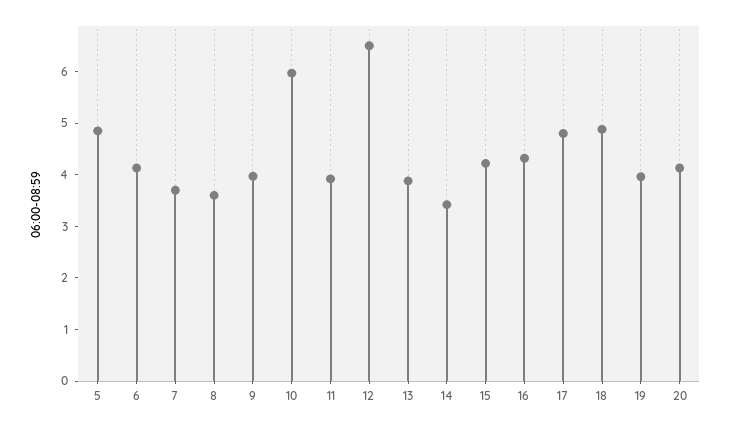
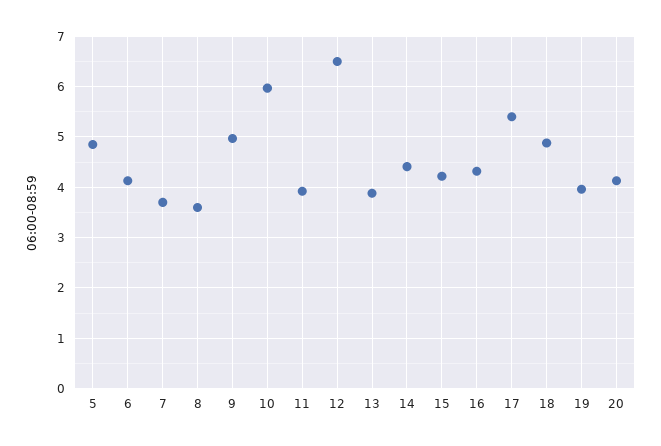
9: 4 -> 5
14: 3.4 -> 4.4
17: 4.8 -> 5.4

